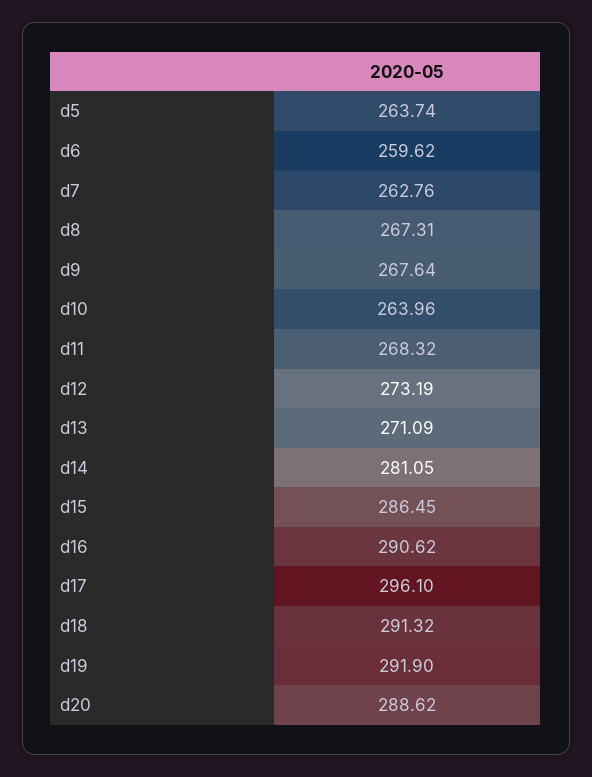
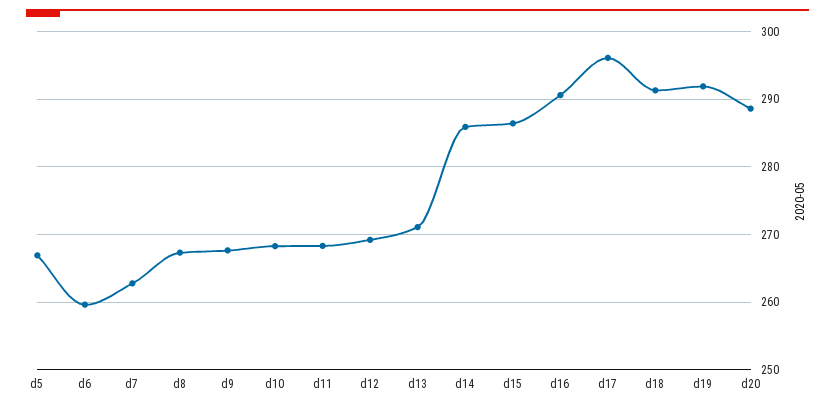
d5: 263.74 -> 267
d10: 263.96 -> 268
d12: 273.19 -> 269
d14: 281.05 -> 286

